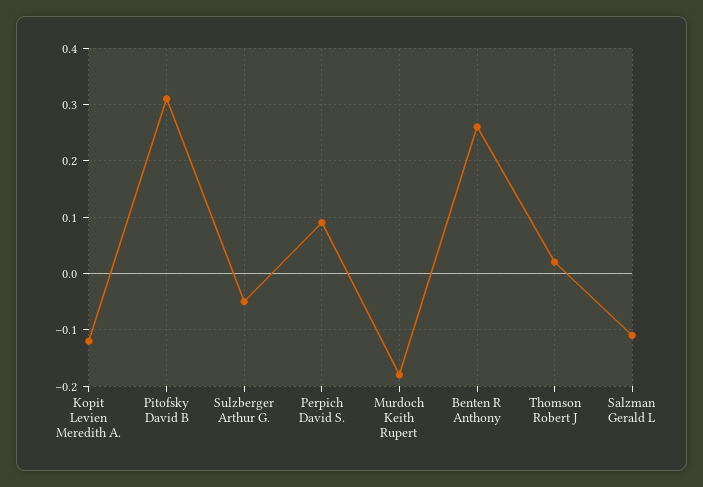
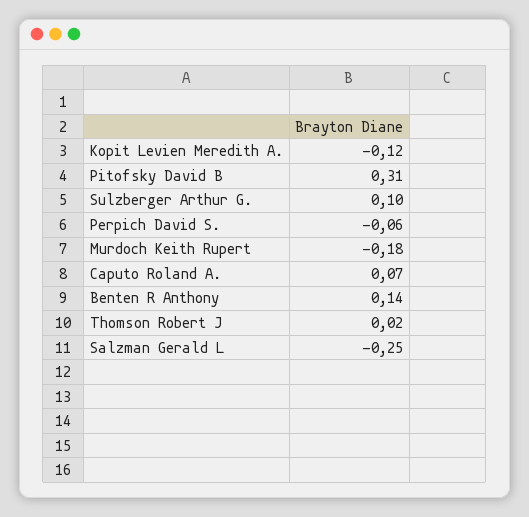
Sulzberger Arthur G.: -0.05 -> 0.1
Perpich David S.: 0.1 -> -0.06
Benten R Anthony: 0.25 -> 0.14
Salzman Gerald L: -0.1 -> -0.25
Caputo Roland A.: none -> 0.07

